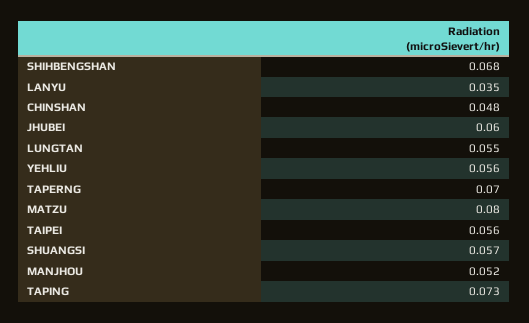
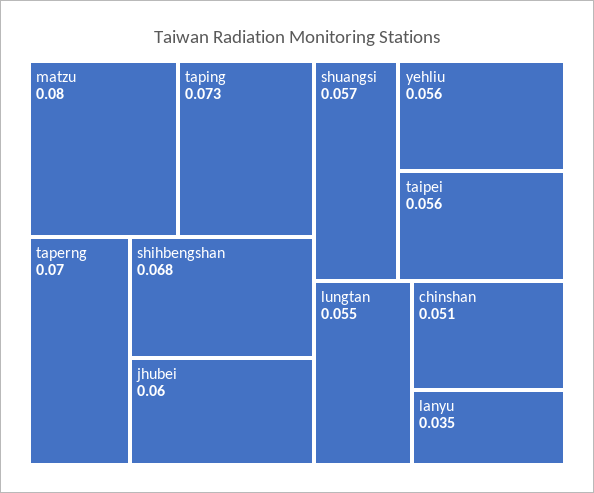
CHINSHAN: 0.048 -> 0.051
MANJHOU: 0.052 -> none

